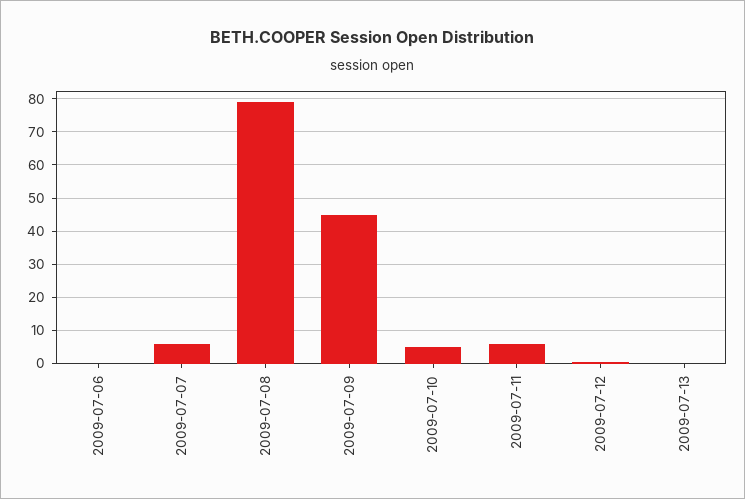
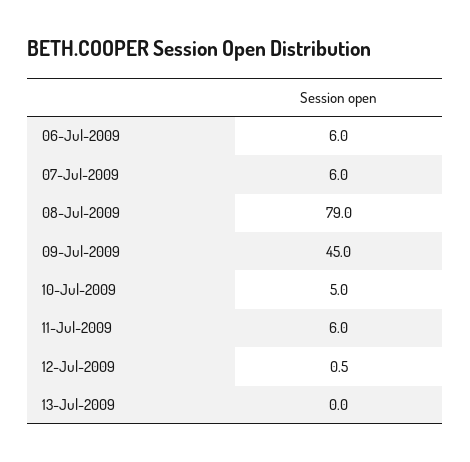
2009-07-06: 0 -> 6

